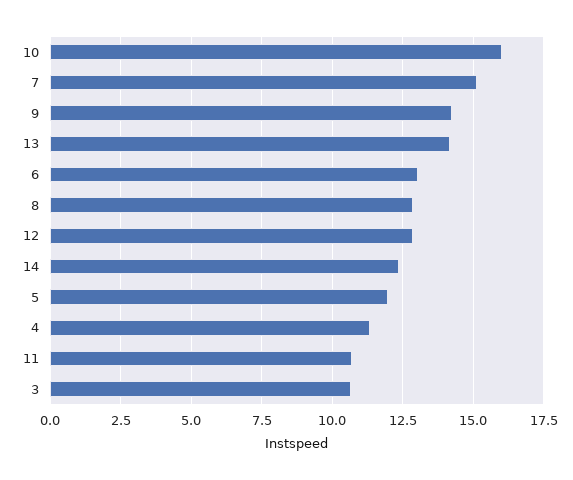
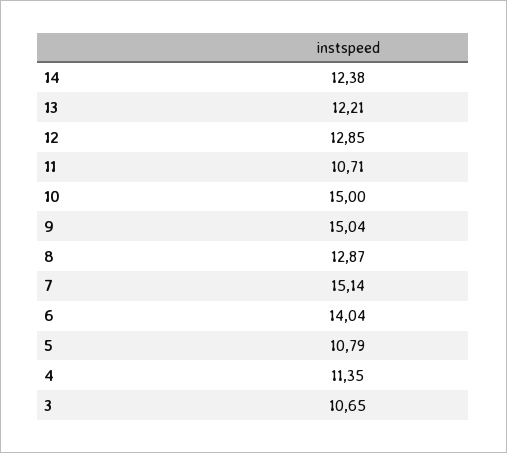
10: 16 -> 15
9: 14.25 -> 15.04
13: 14.25 -> 12.21
6: 13 -> 14.04
5: 12 -> 10.79

